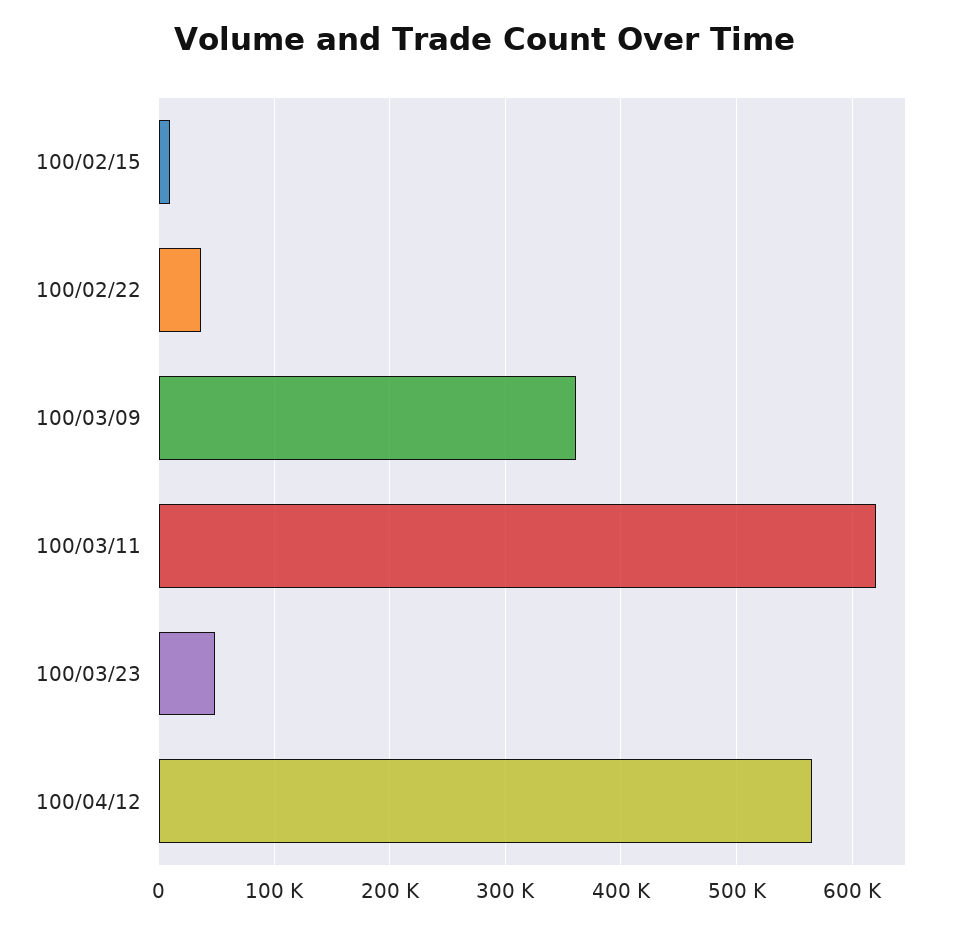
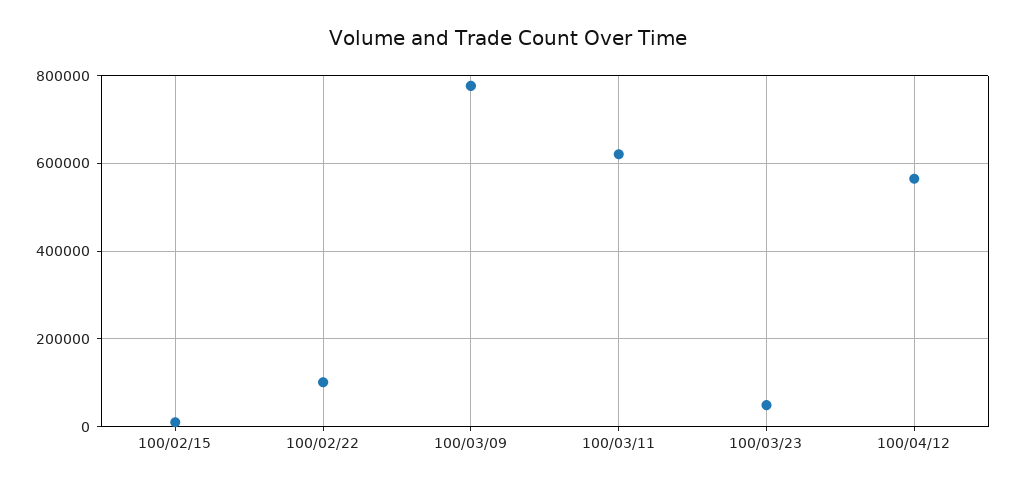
100/02/22: 40000 -> 100000
100/03/09: 360000 -> 780000

